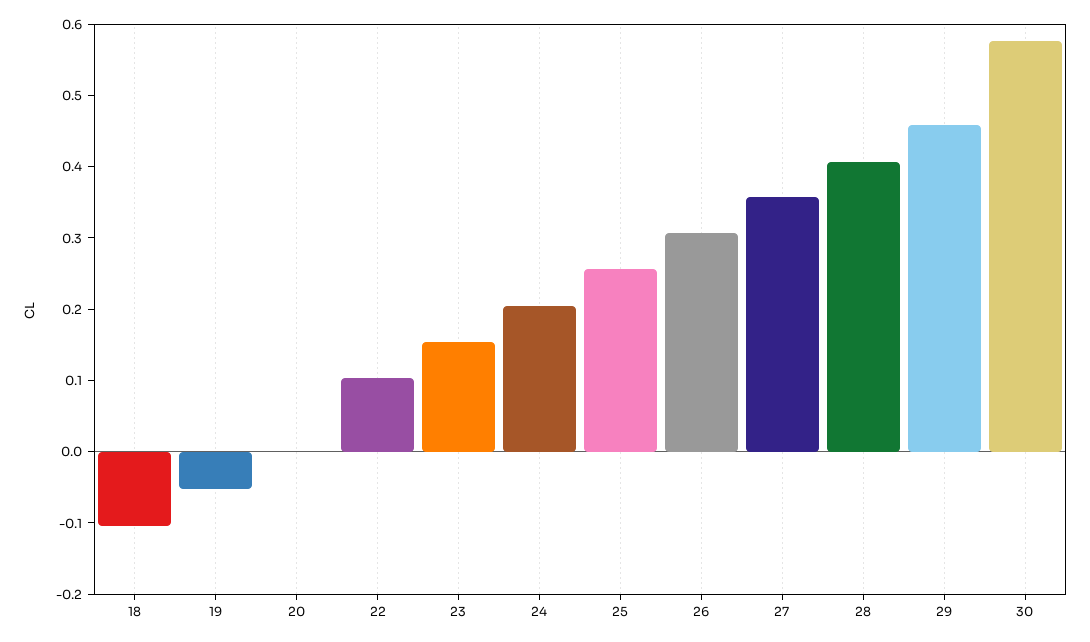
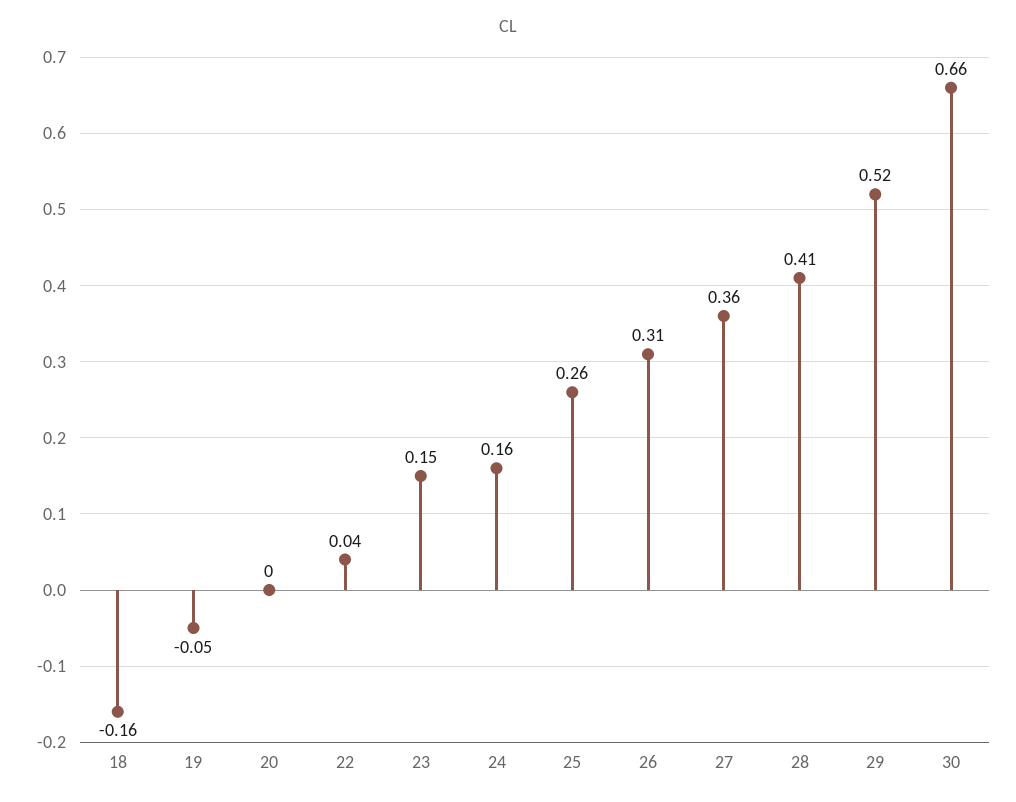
18: -0.1 -> -0.16
22: 0.1 -> 0.04
24: 0.2 -> 0.16
29: 0.46 -> 0.52
30: 0.58 -> 0.66

